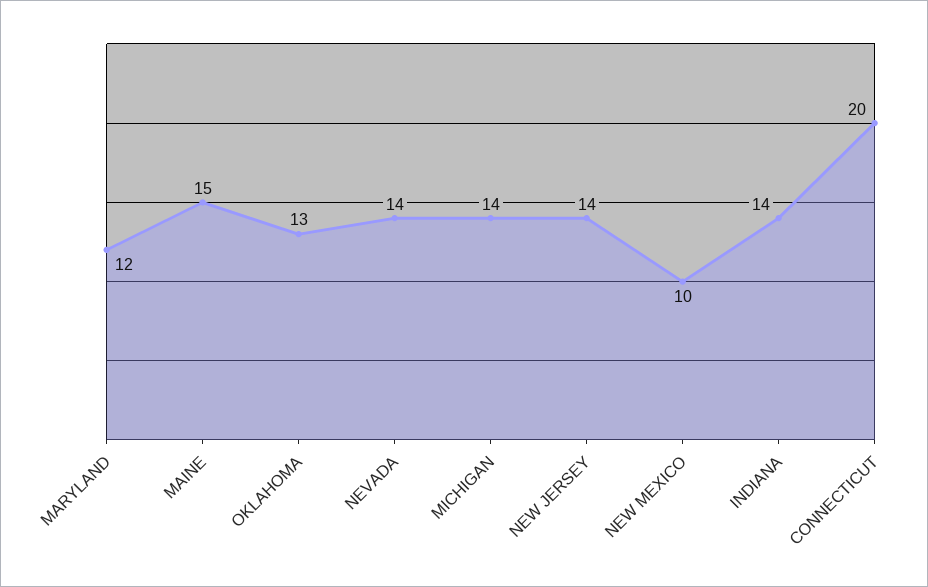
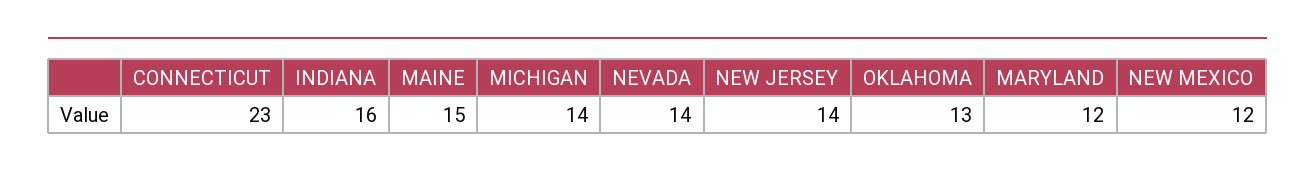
NEW MEXICO: 10 -> 12
INDIANA: 14 -> 16
CONNECTICUT: 20 -> 23

